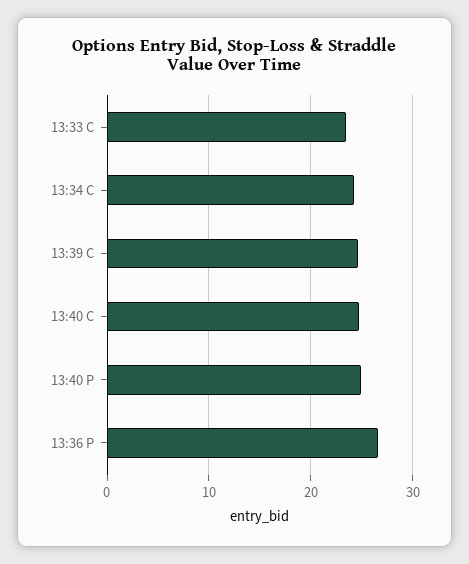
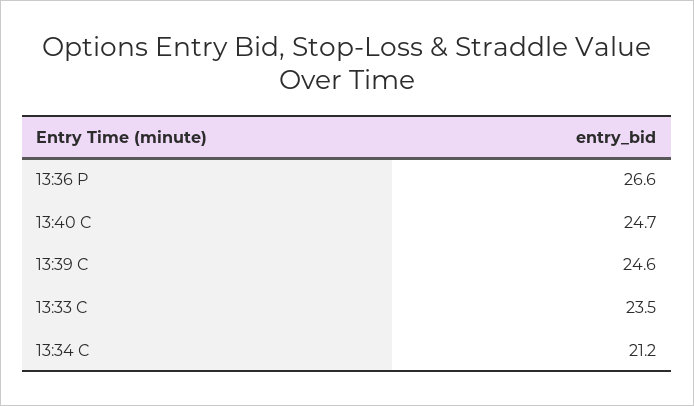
13:34 C: 24 -> 21.2
13:40 P: 25 -> none

